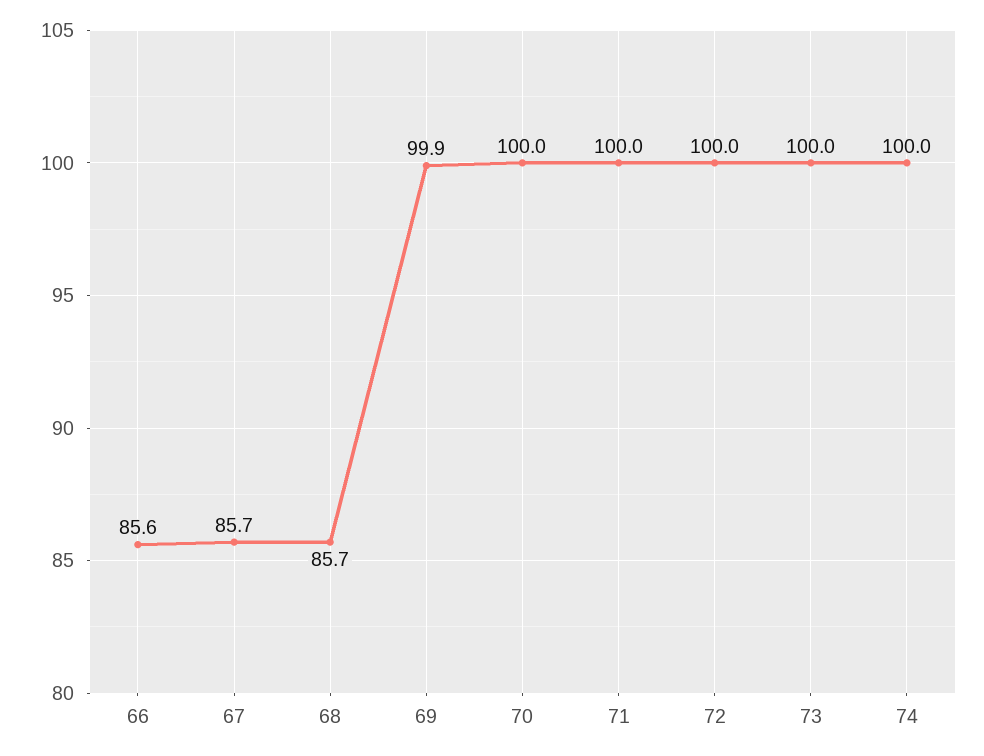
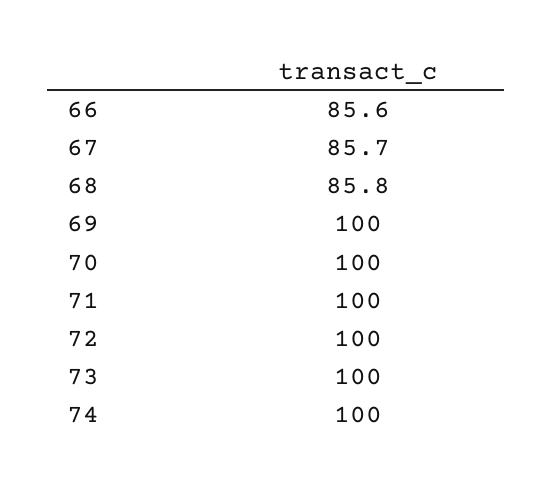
68: 85.7 -> 85.8
69: 99.9 -> 100

